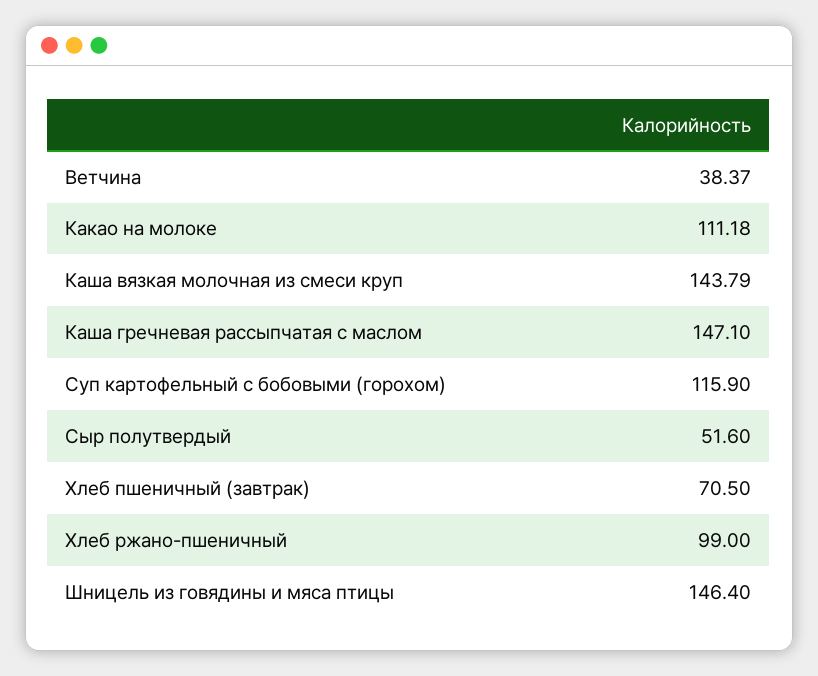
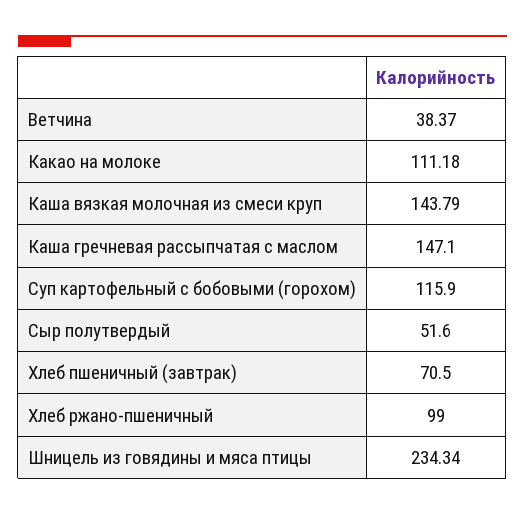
Шницель из говядины и мяса птицы: 146.4 -> 234.34

